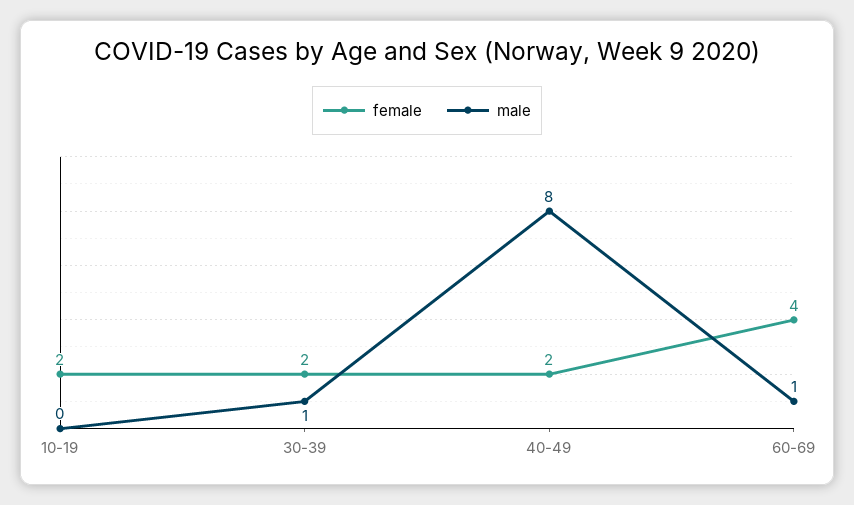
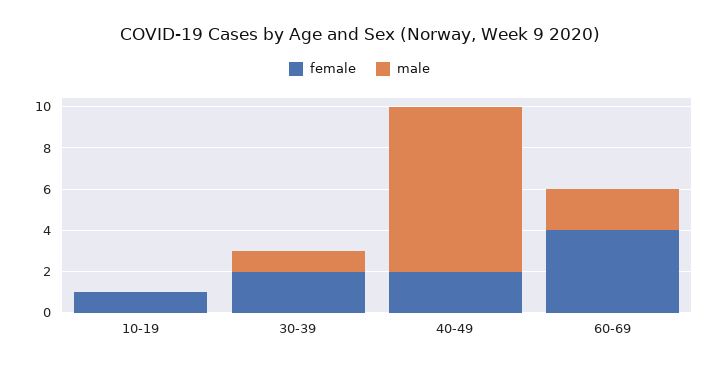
female, 10-19: 2 -> 1
male, 60-69: 1 -> 2

